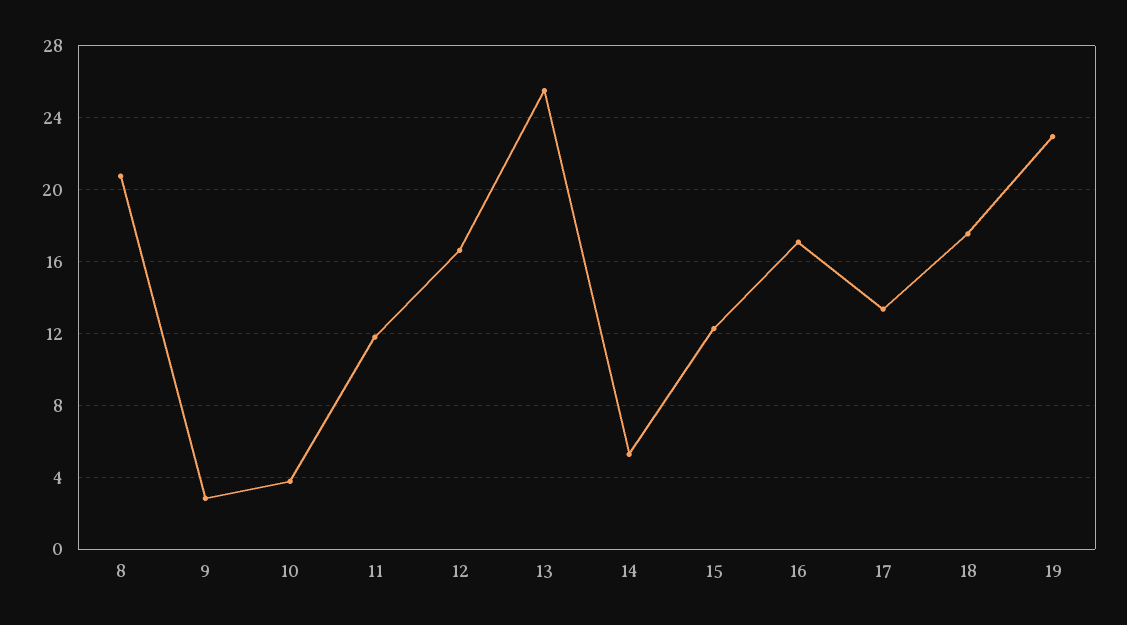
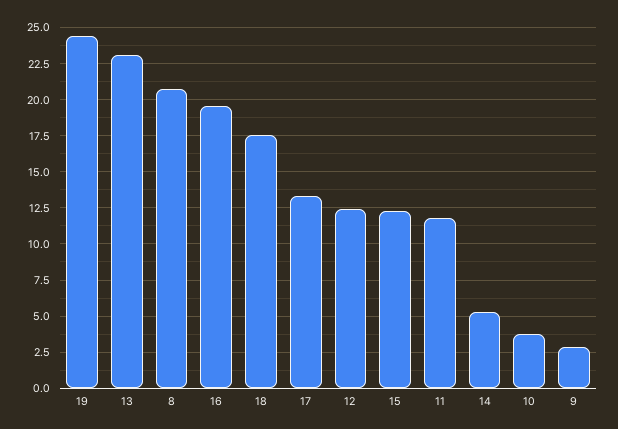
12: 16.5 -> 12.5
13: 25.5 -> 23
16: 17 -> 19.5
19: 23 -> 24.5

